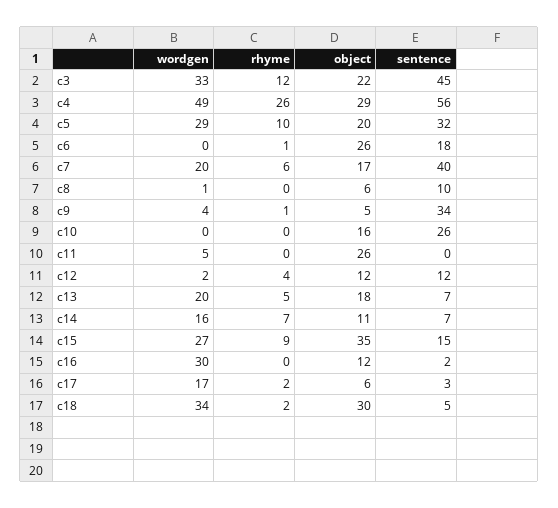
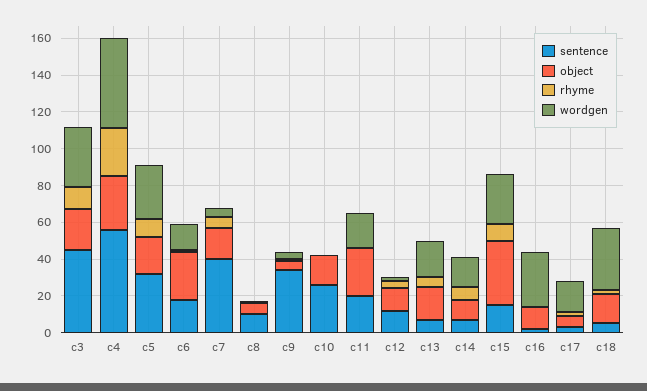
wordgen, c6: 0 -> 15
wordgen, c7: 20 -> 5
wordgen, c11: 5 -> 20
sentence, c11: 0 -> 20
object, c18: 30 -> 15

